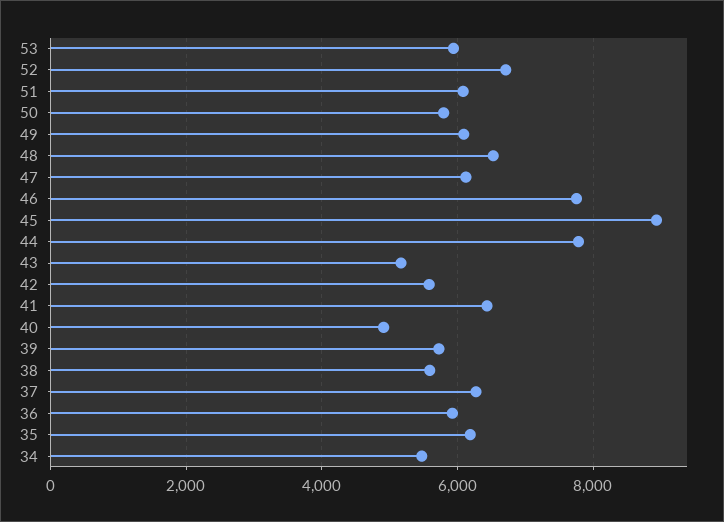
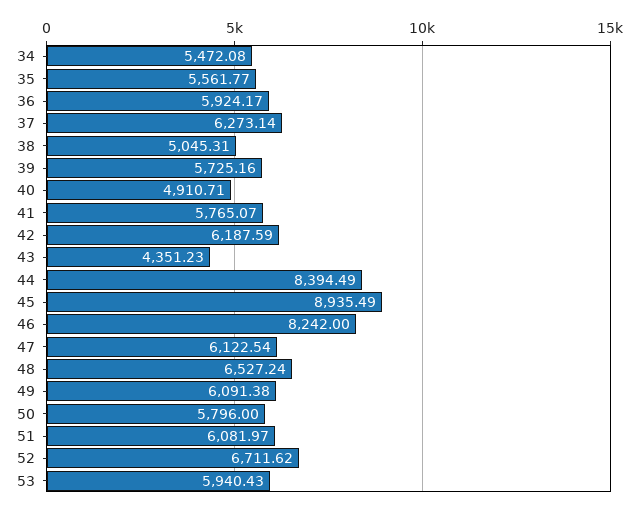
46: 7800 -> 8242
44: 7800 -> 8394.49
43: 5200 -> 4351.23
42: 5600 -> 6187.59
41: 6400 -> 5765.07
38: 5600 -> 5045.31
35: 6200 -> 5561.77

